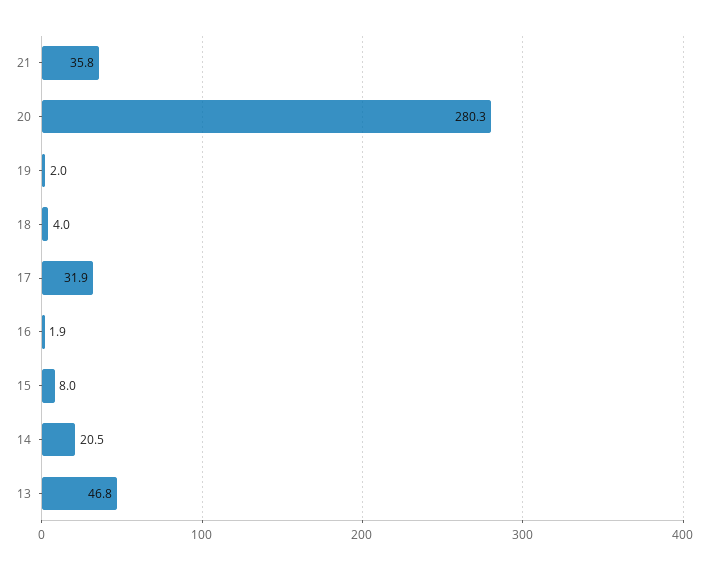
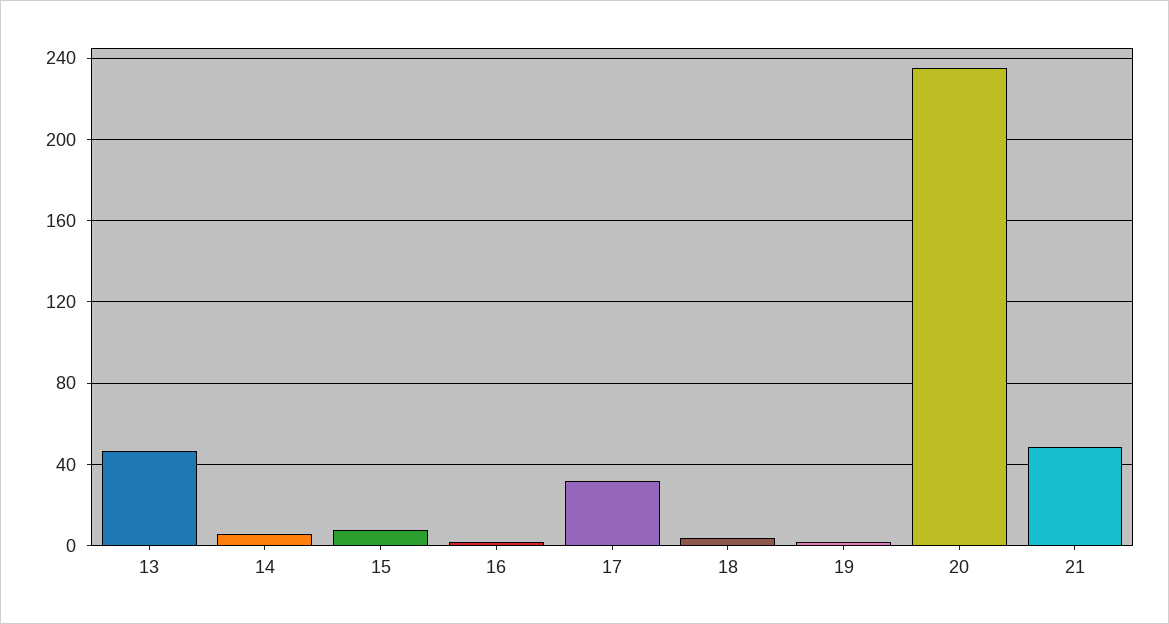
21: 35.8 -> 50
20: 280.3 -> 235
14: 20.5 -> 5

